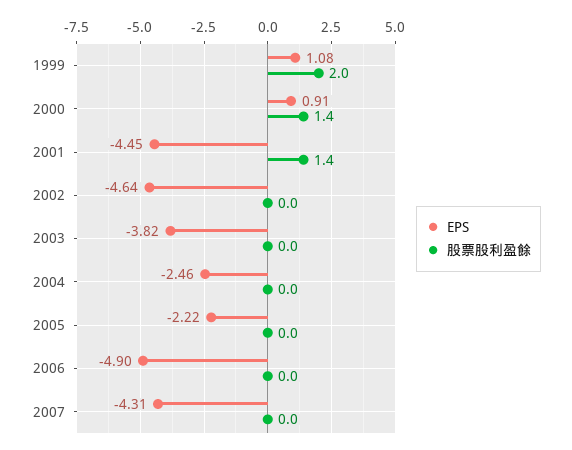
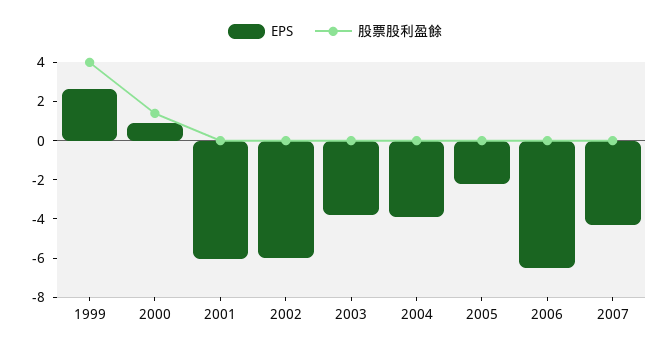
EPS, 1999: 1.08 -> 2.5
股票股利盈餘, 1999: 2 -> 4
EPS, 2001: -4.45 -> -6
股票股利盈餘, 2001: 1.4 -> 0
EPS, 2002: -4.64 -> -6
EPS, 2004: -2.46 -> -4
EPS, 2006: -4.9 -> -6.5

